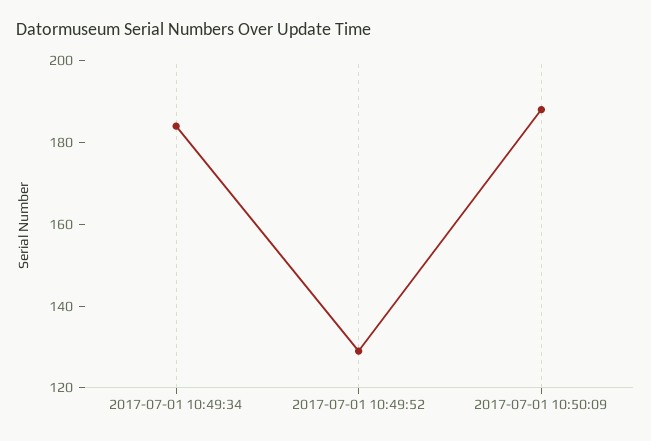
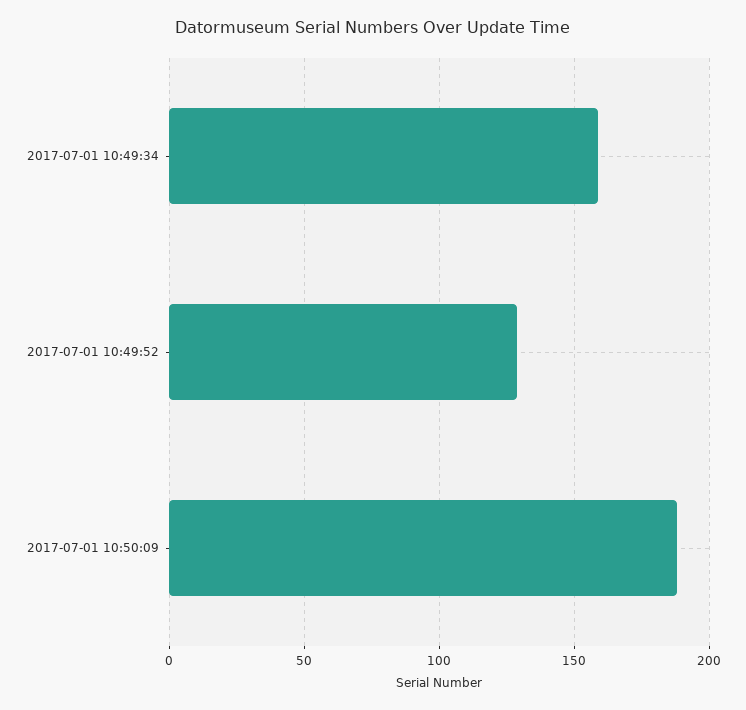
2017-07-01 10:49:34: 185 -> 160

